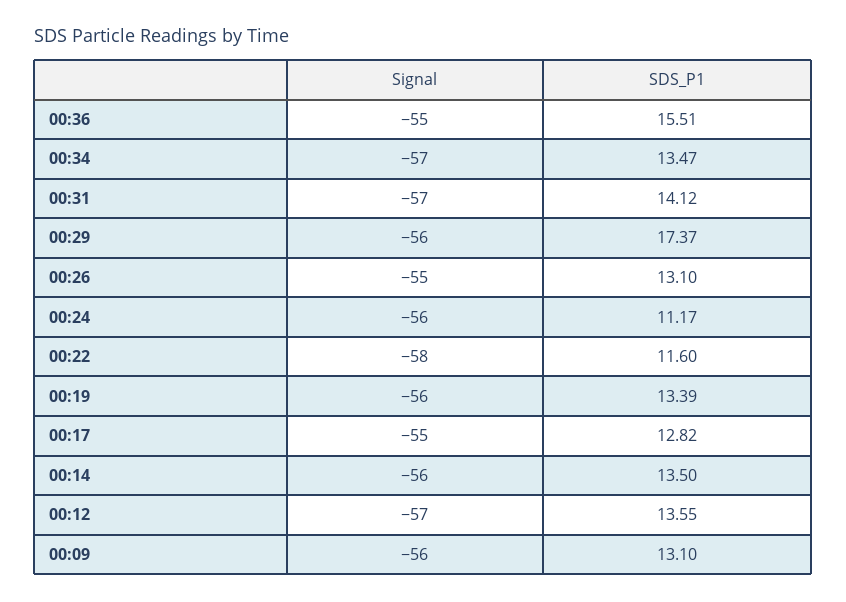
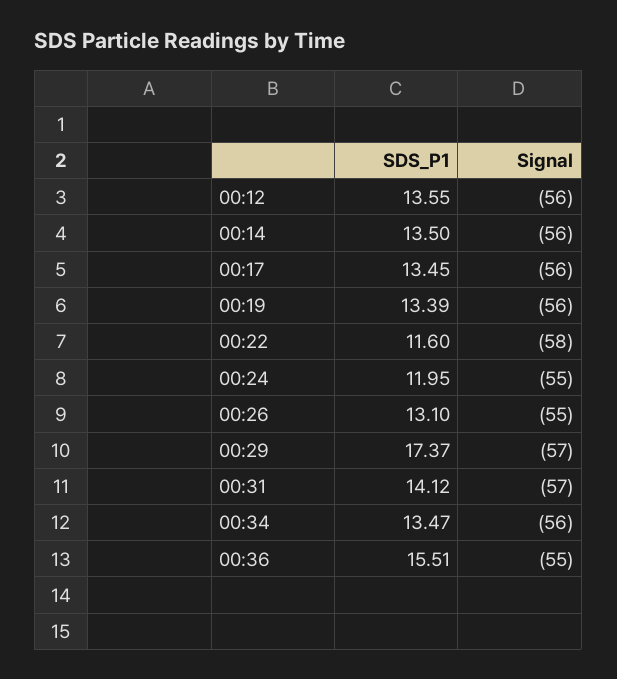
Signal, 00:34: -57 -> -56
Signal, 00:29: -56 -> -57
Signal, 00:24: -56 -> -55
SDS_P1, 00:24: 11.17 -> 11.95
Signal, 00:17: -55 -> -56
SDS_P1, 00:17: 12.82 -> 13.45
Signal, 00:12: -57 -> -56
Signal, 00:09: -56 -> none
SDS_P1, 00:09: 13.1 -> none

